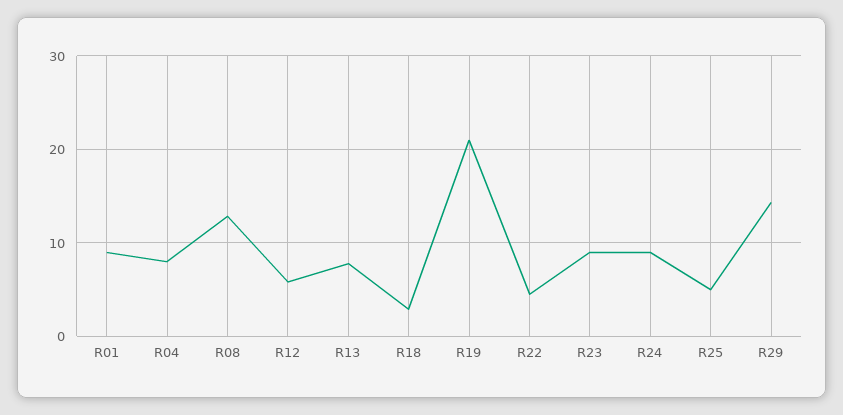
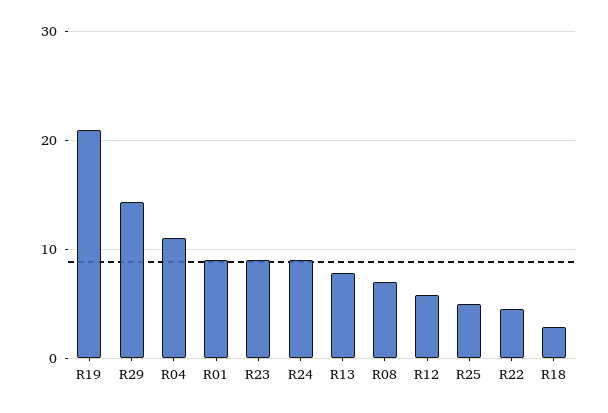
R04: 8 -> 11
R08: 13 -> 7

